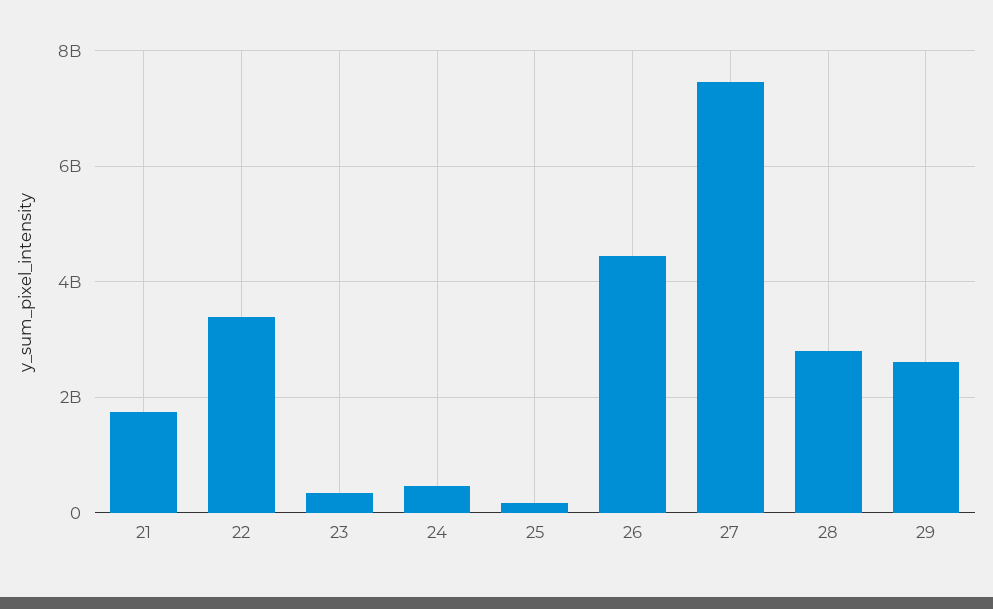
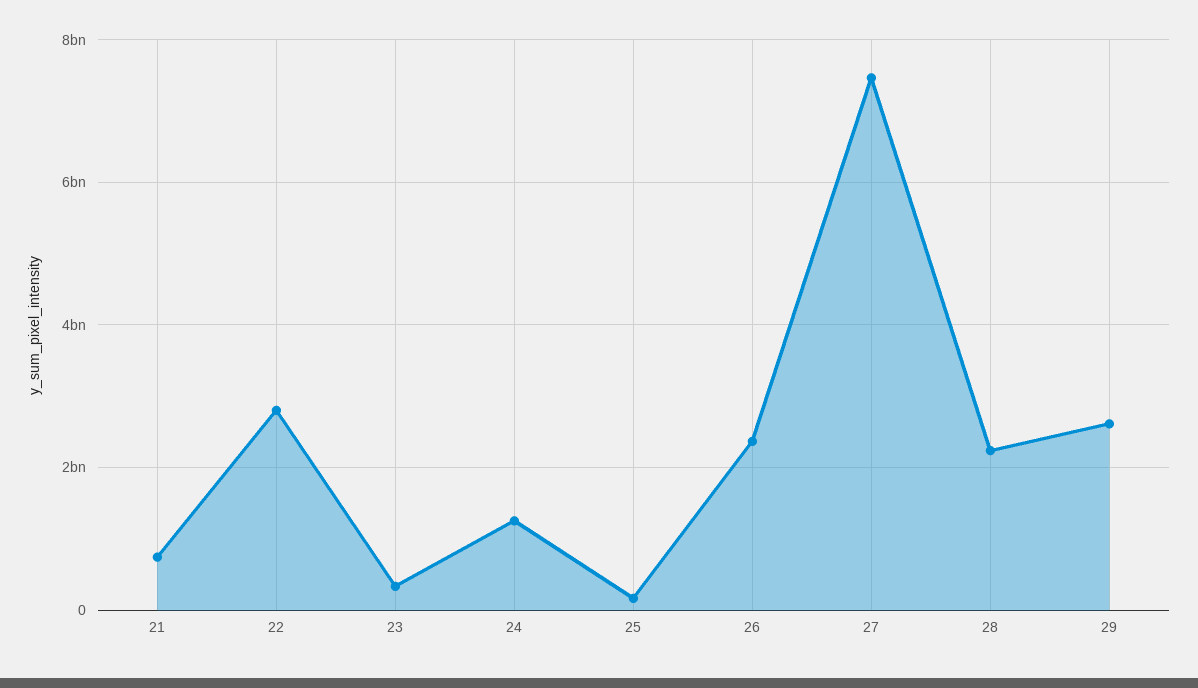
21: 1800000000 -> 800000000
22: 3400000000 -> 2800000000
24: 400000000 -> 1200000000
26: 4400000000 -> 2400000000
28: 2800000000 -> 2200000000

